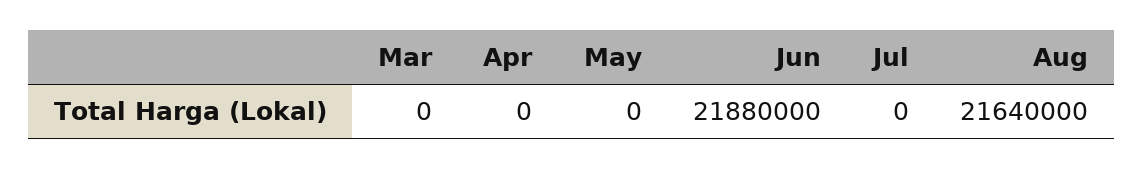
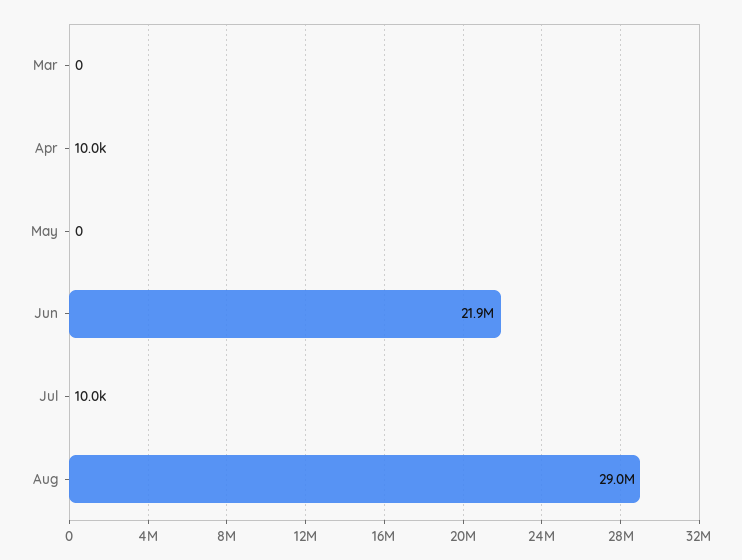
Apr: 0 -> 10000
Jul: 0 -> 10000
Aug: 21640000 -> 29000000

